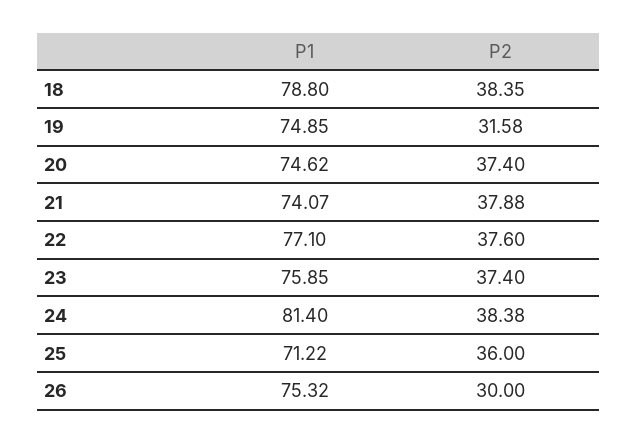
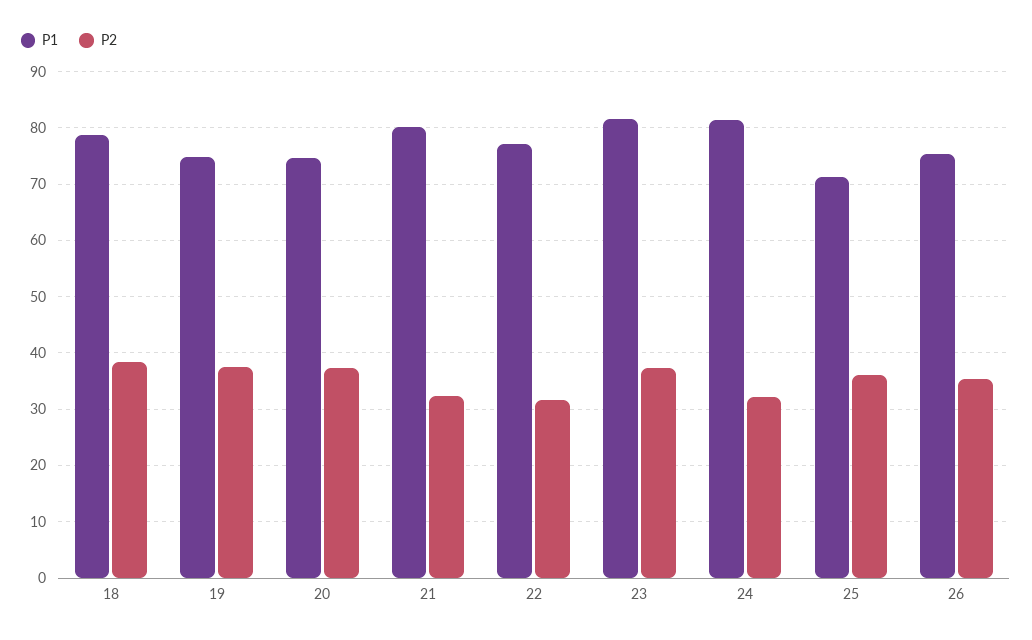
P2, 19: 31.58 -> 38
P1, 21: 74.07 -> 80
P2, 21: 37.88 -> 32
P2, 22: 37.6 -> 32
P1, 23: 75.85 -> 82
P2, 24: 38.38 -> 32
P2, 26: 30 -> 36

